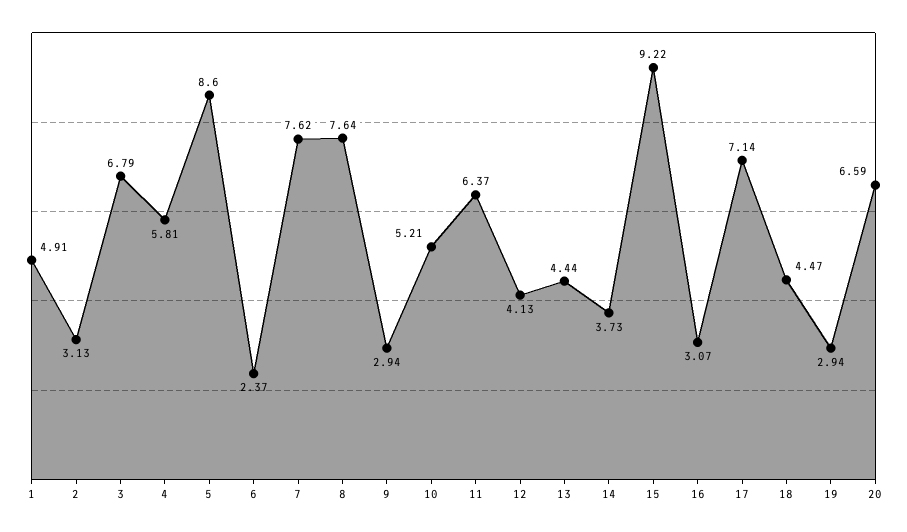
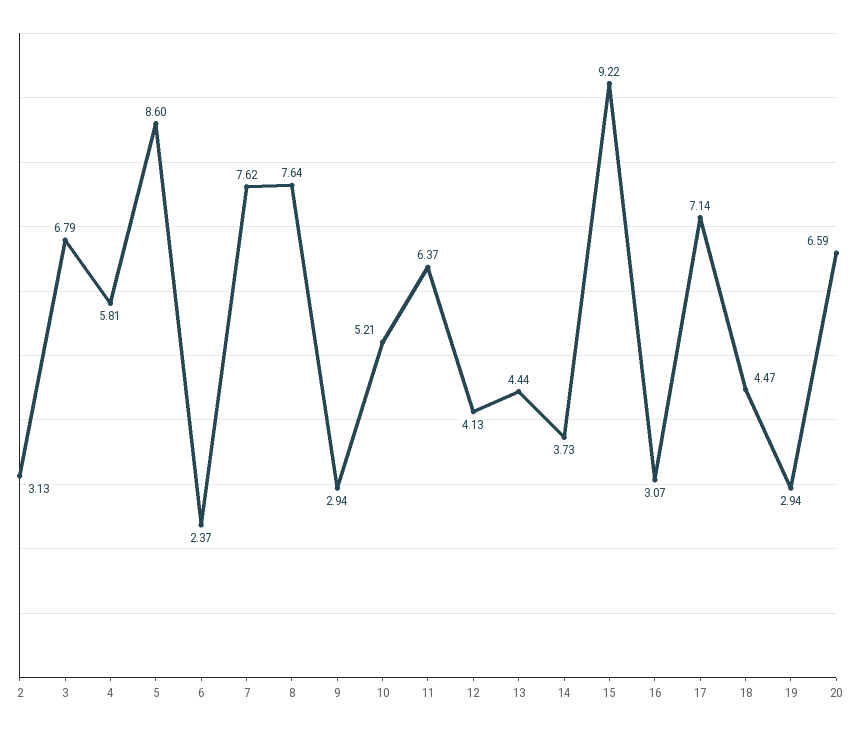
1: 4.91 -> none

